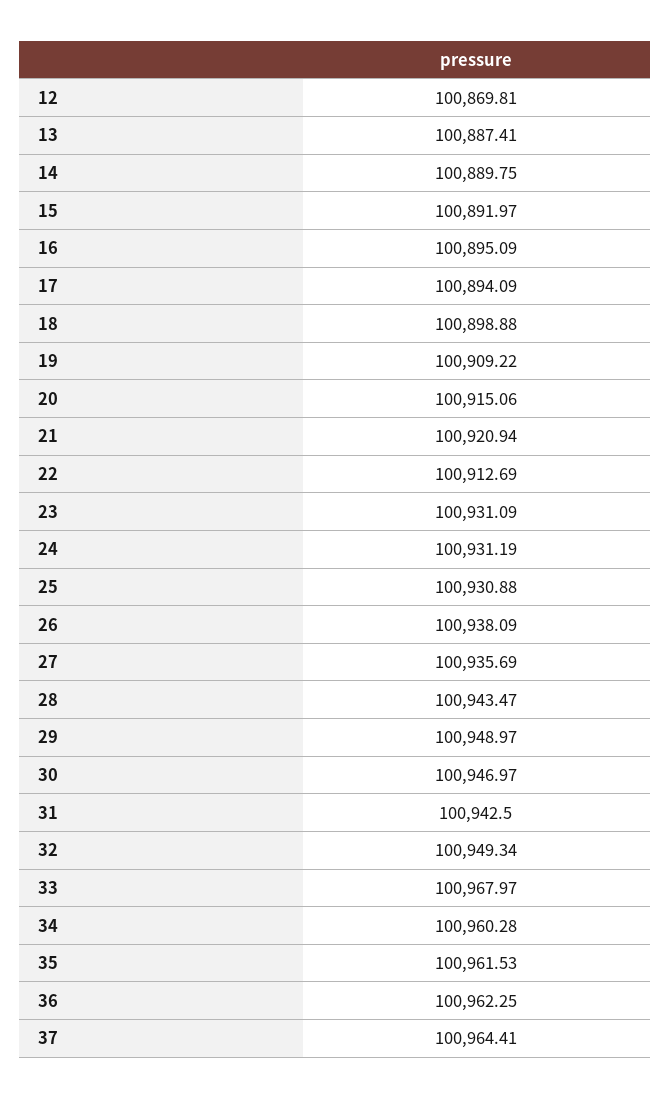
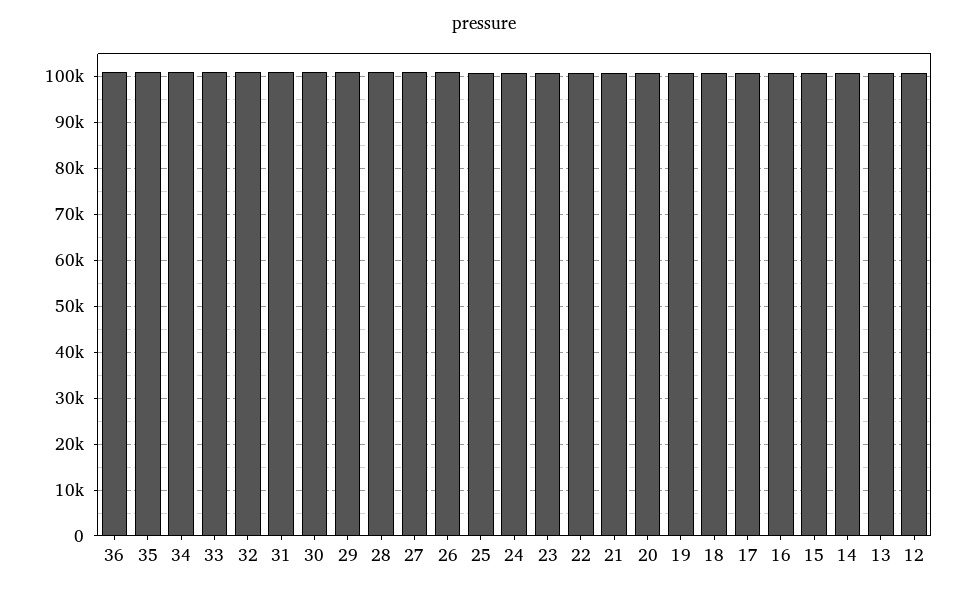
37: 100964.41 -> none

